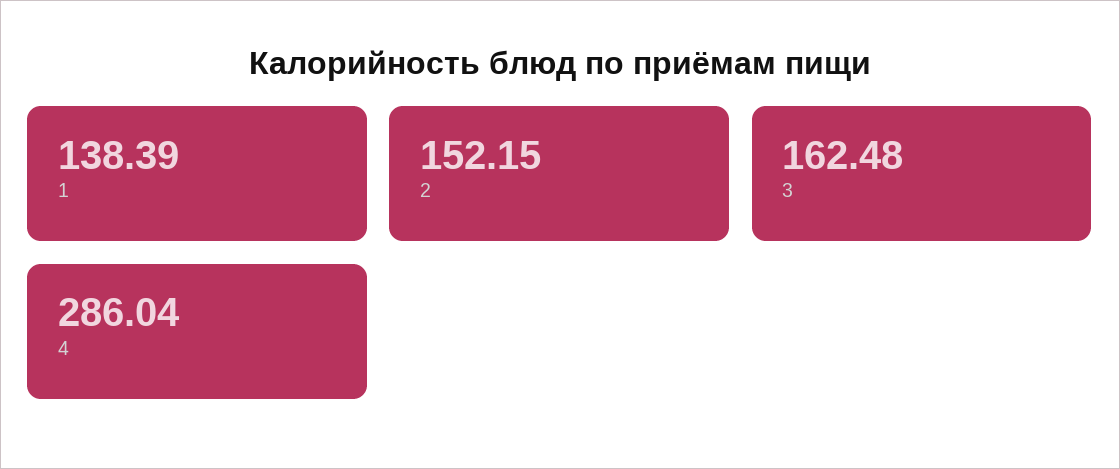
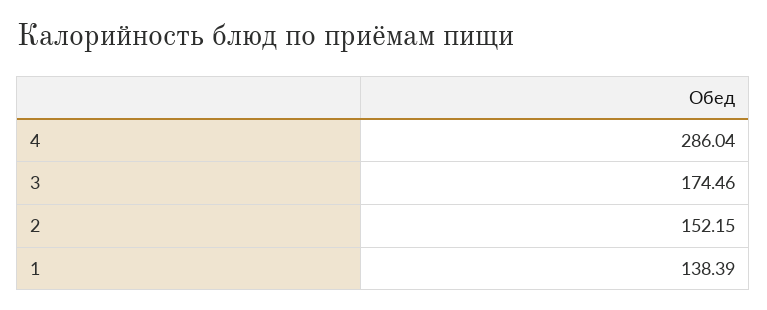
3: 162.48 -> 174.46

